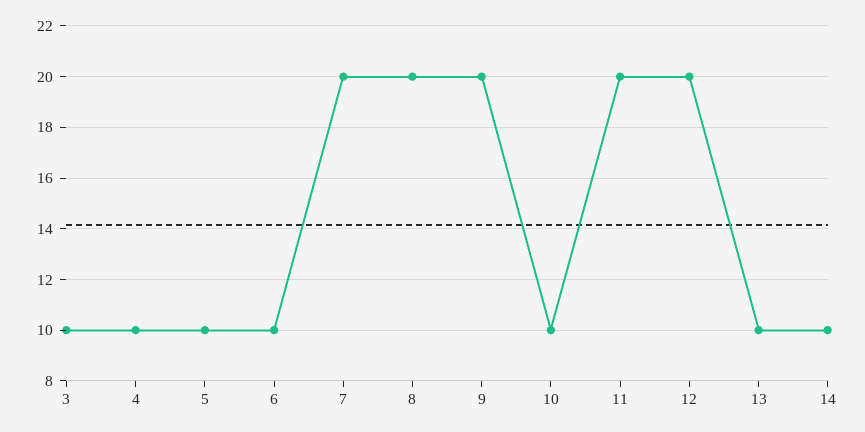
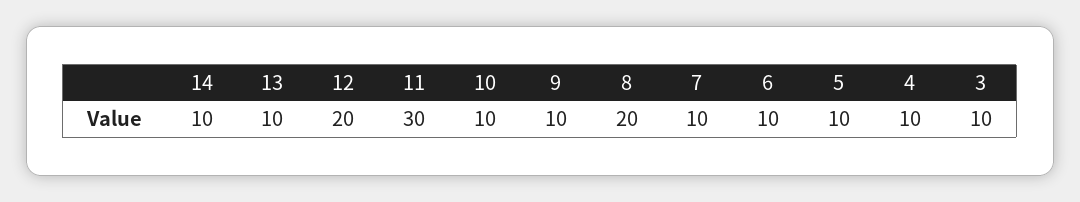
7: 20 -> 10
9: 20 -> 10
11: 20 -> 30

